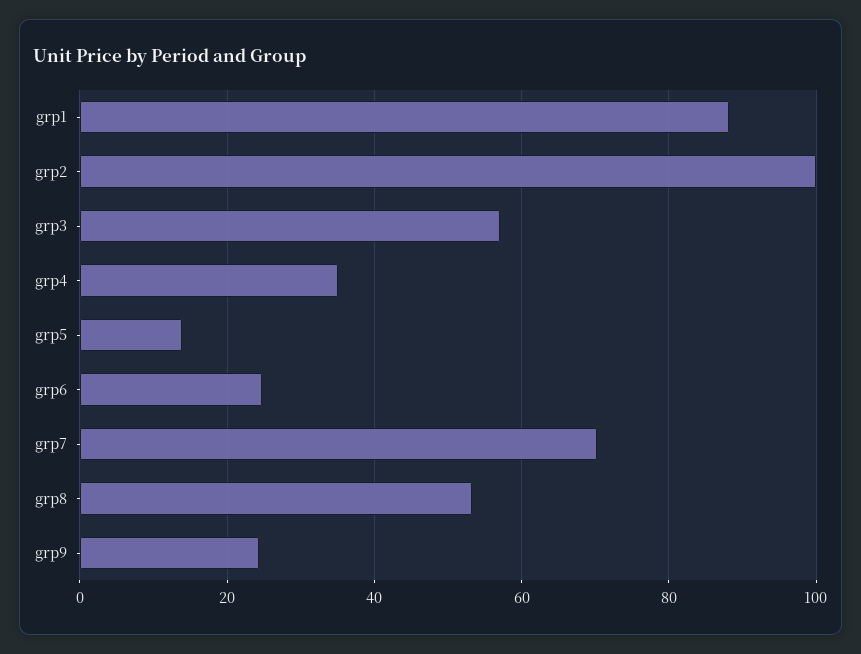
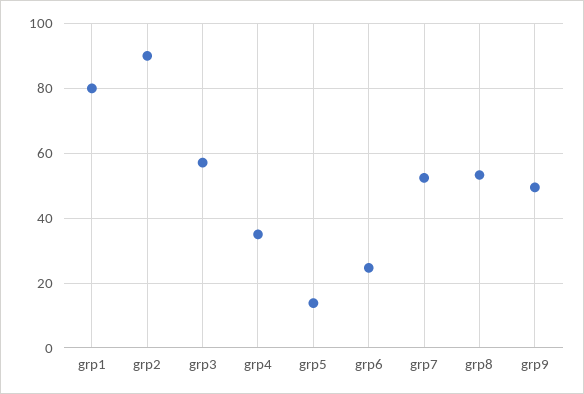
grp1: 88 -> 80
grp2: 100 -> 90
grp7: 70 -> 52
grp9: 24 -> 50

